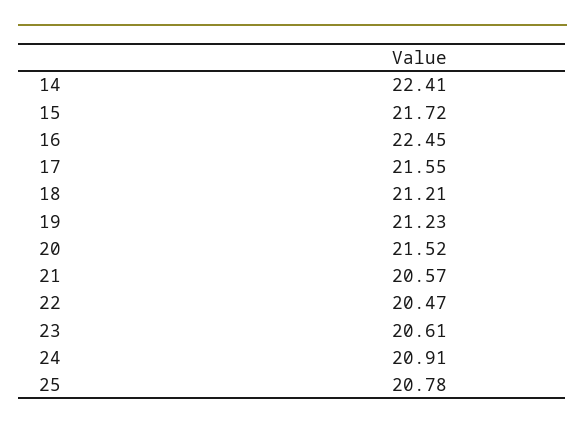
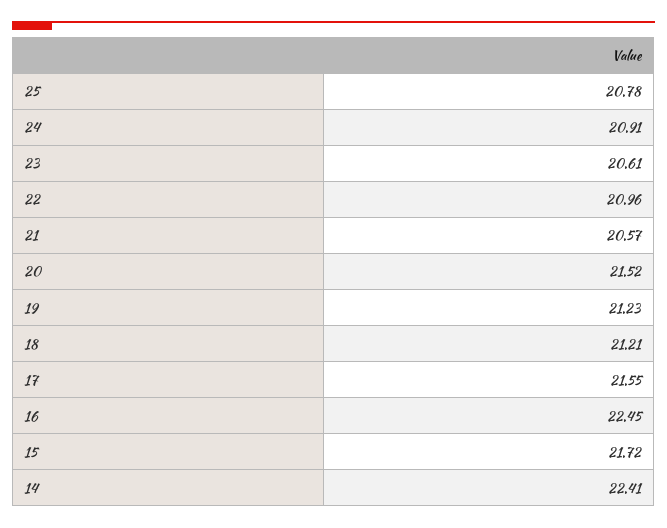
22: 20.47 -> 20.96

